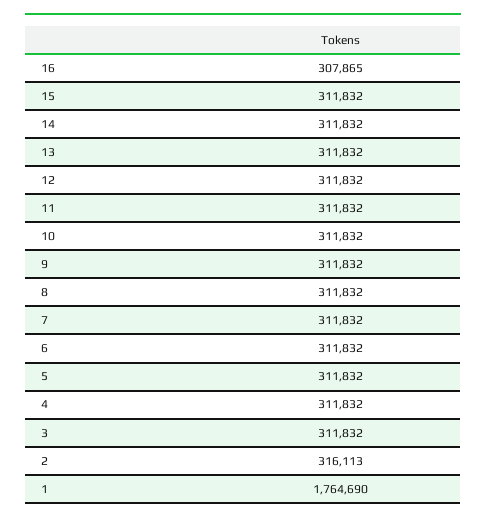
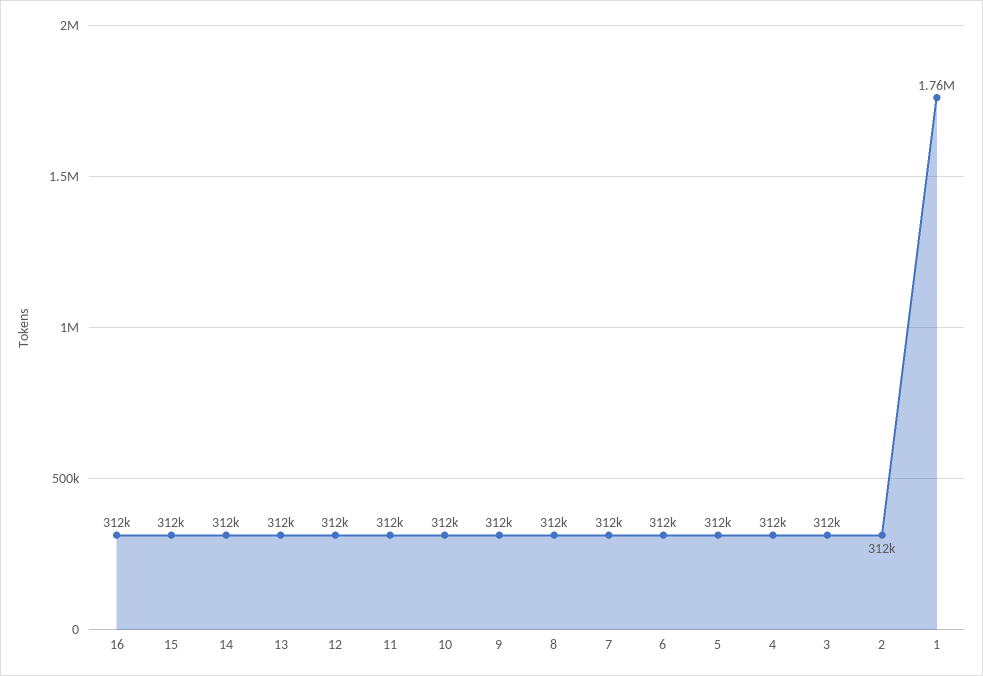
16: 307865 -> 312000
2: 316113 -> 312000

